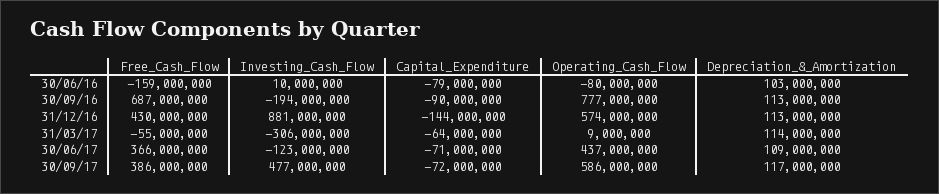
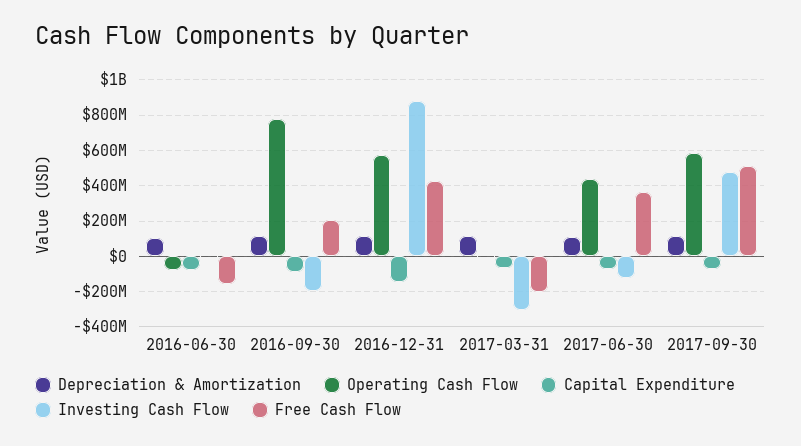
Free_Cash_Flow, 30/09/16: 687000000 -> 200000000
Free_Cash_Flow, 31/03/17: -55000000 -> -200000000
Free_Cash_Flow, 30/09/17: 386000000 -> 500000000

